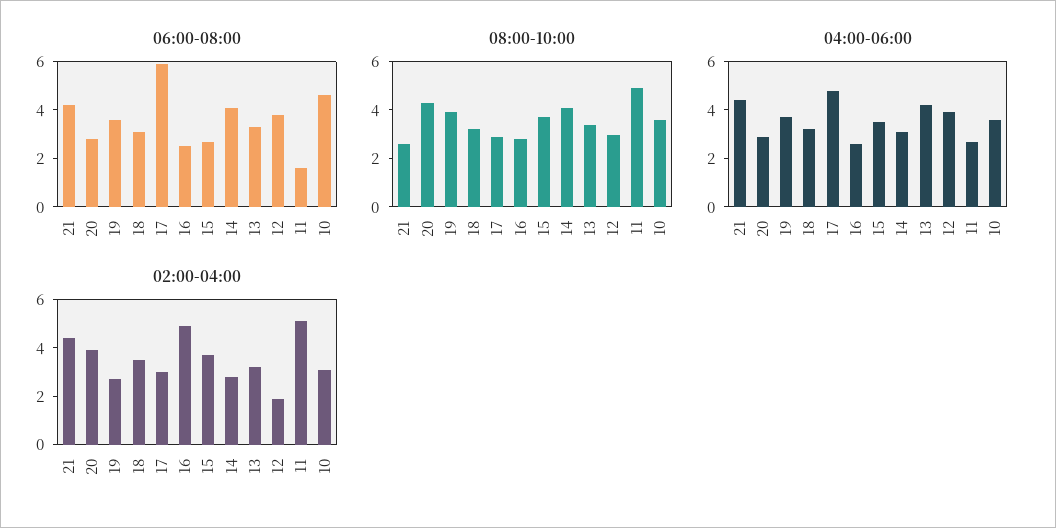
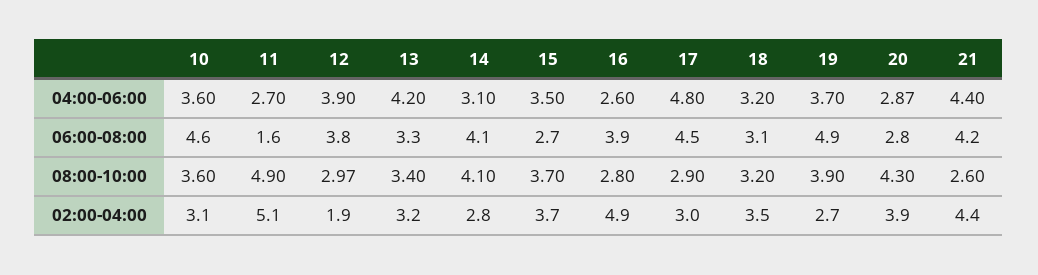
06:00-08:00, 19: 3.5 -> 4.9
06:00-08:00, 17: 6 -> 4.5
06:00-08:00, 16: 2.5 -> 3.9

